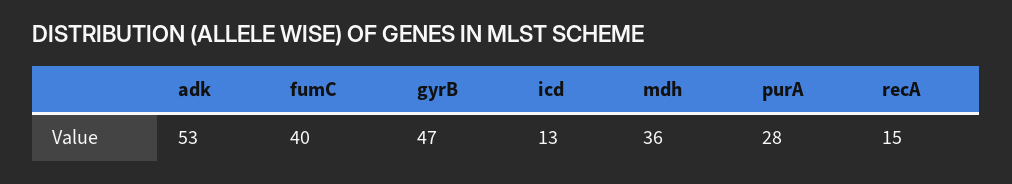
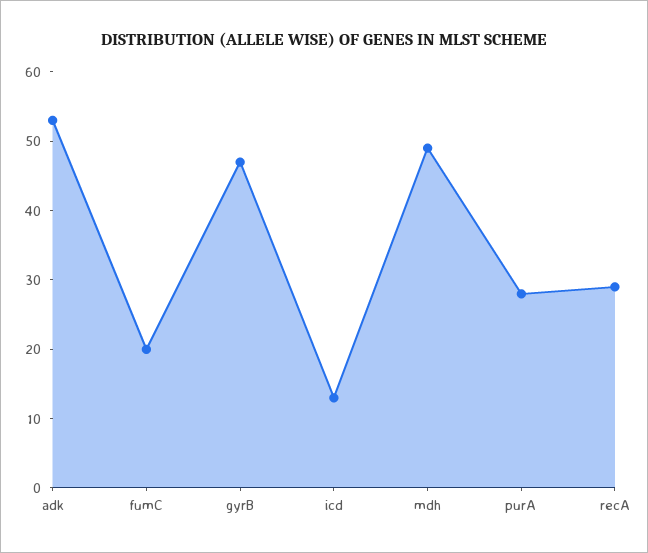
fumC: 40 -> 20
mdh: 36 -> 50
recA: 15 -> 30

